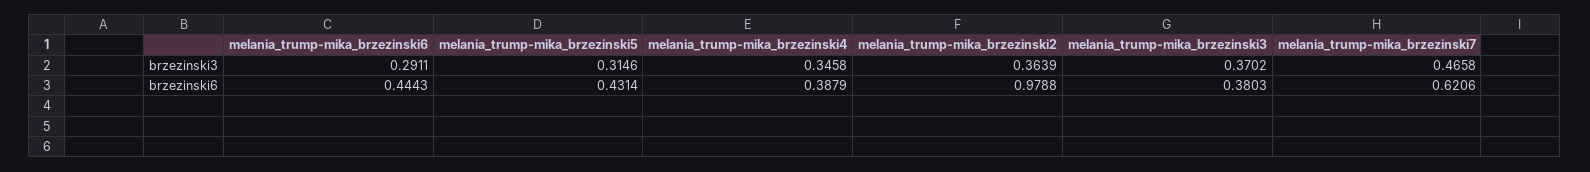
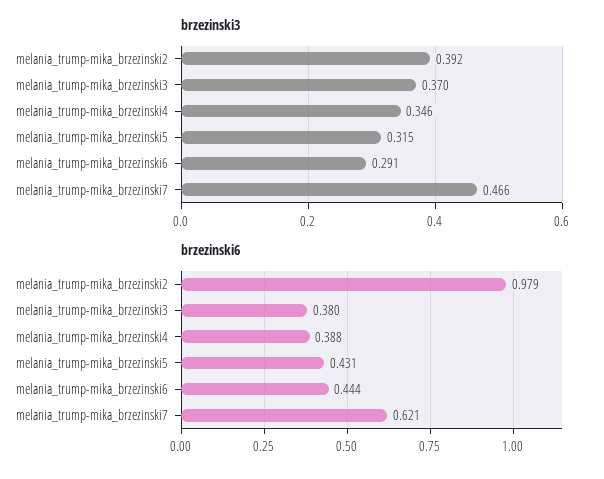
brzezinski3, melania_trump-mika_brzezinski2: 0.3639 -> 0.392

